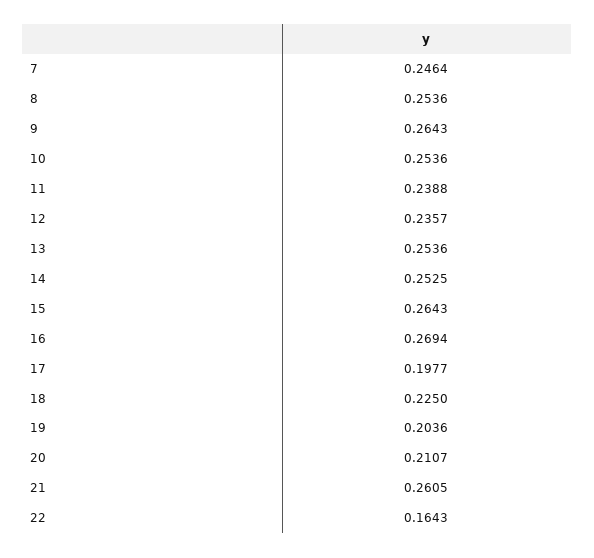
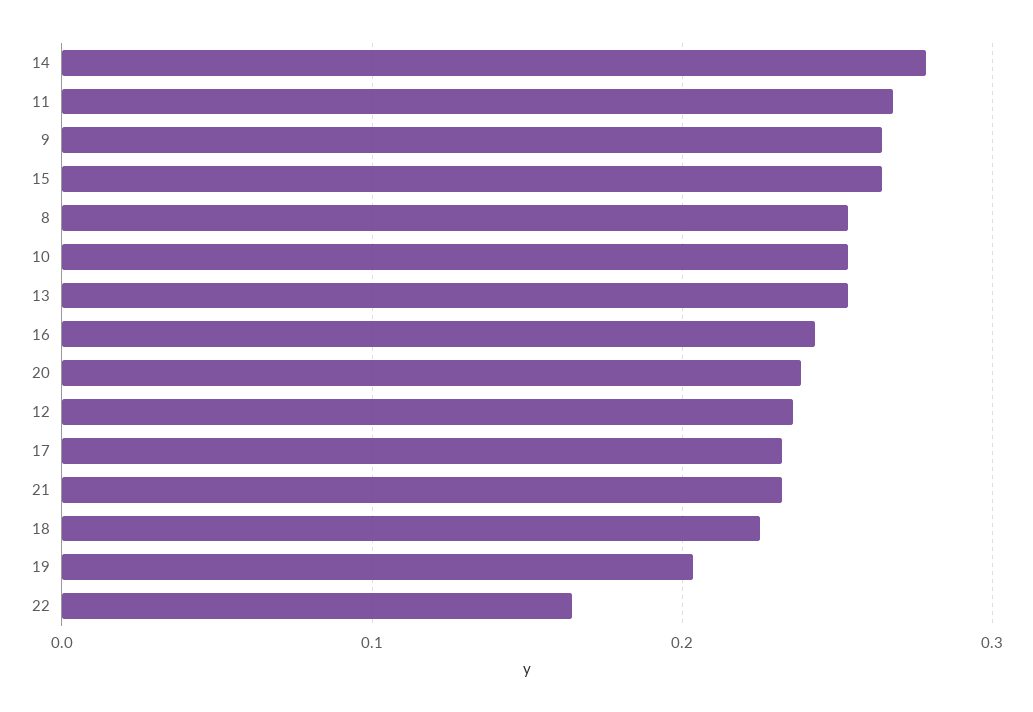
7: 0.2464 -> none
11: 0.2388 -> 0.27
14: 0.2525 -> 0.28
16: 0.2694 -> 0.24
17: 0.1977 -> 0.23
20: 0.2107 -> 0.24
21: 0.2605 -> 0.23

